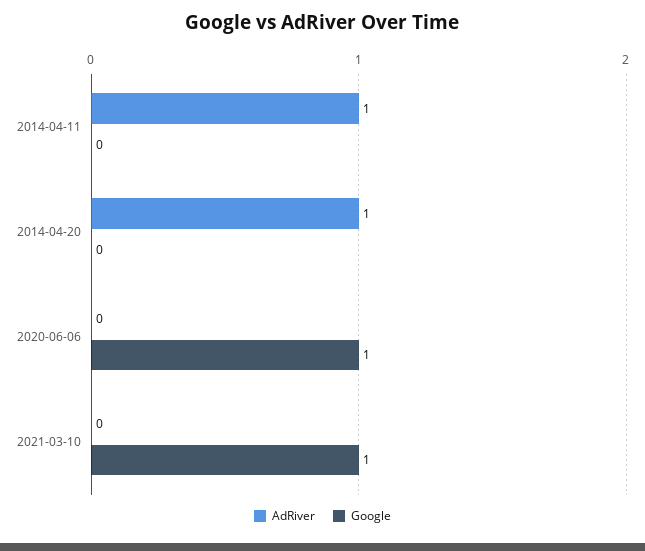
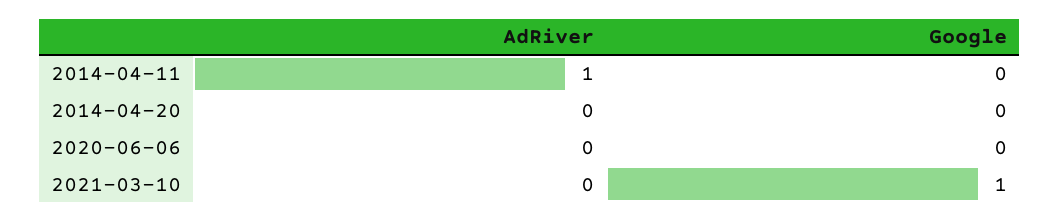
AdRiver, 2014-04-20: 1 -> 0
Google, 2020-06-06: 1 -> 0

